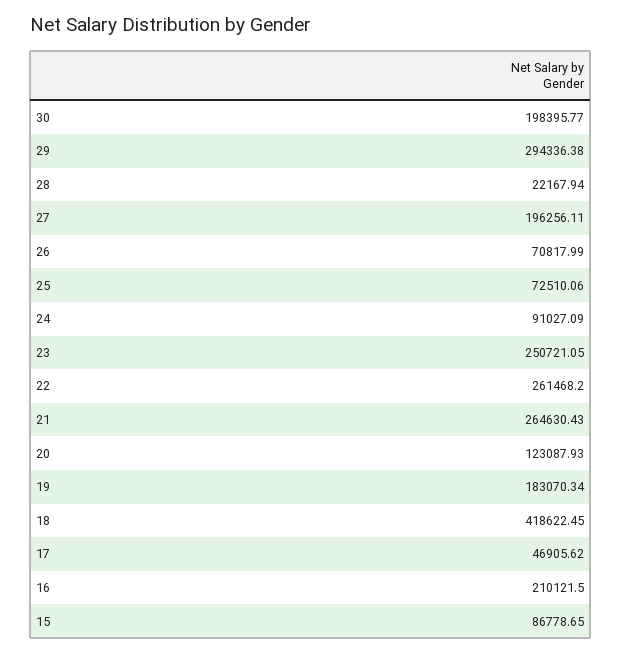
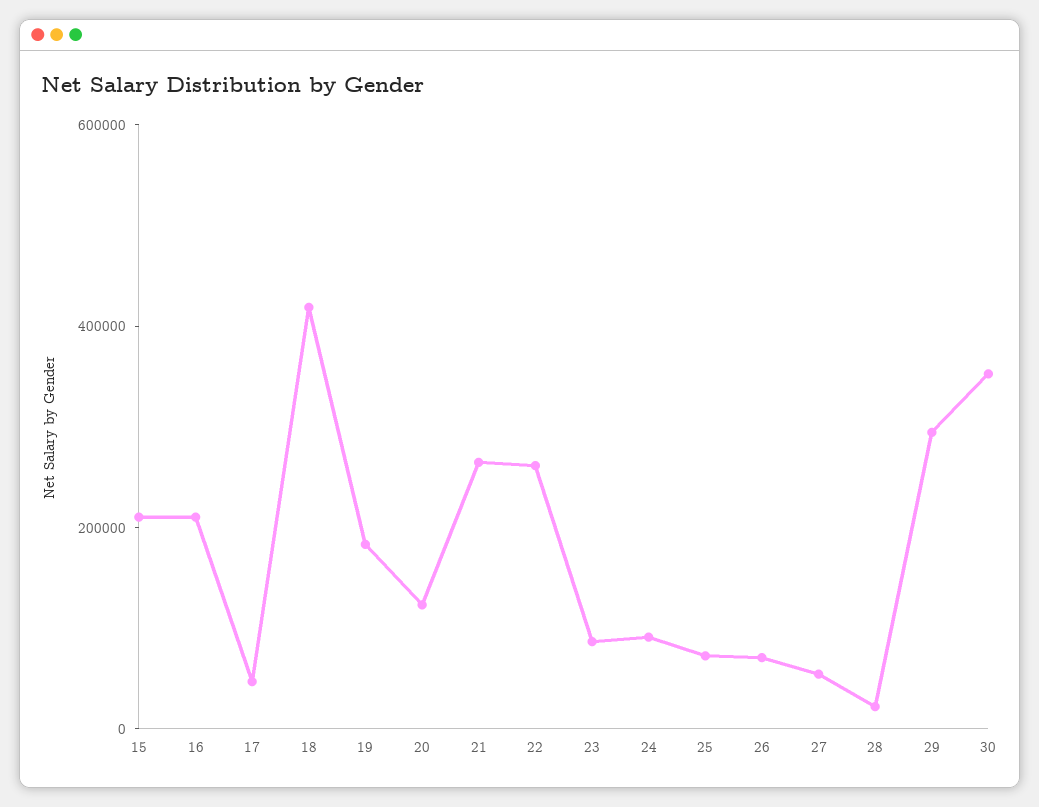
30: 198395.77 -> 350000
27: 196256.11 -> 50000
23: 250721.05 -> 100000
15: 86778.65 -> 200000

